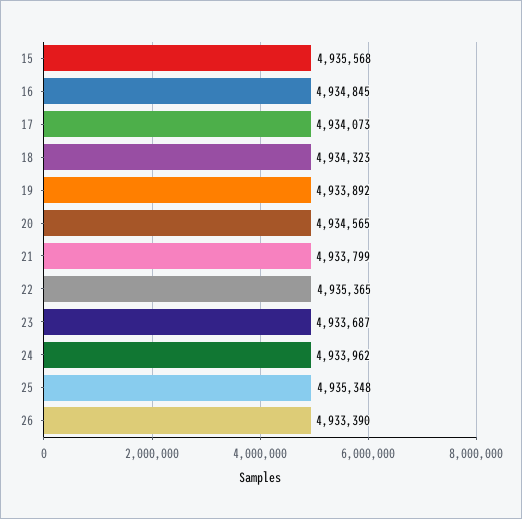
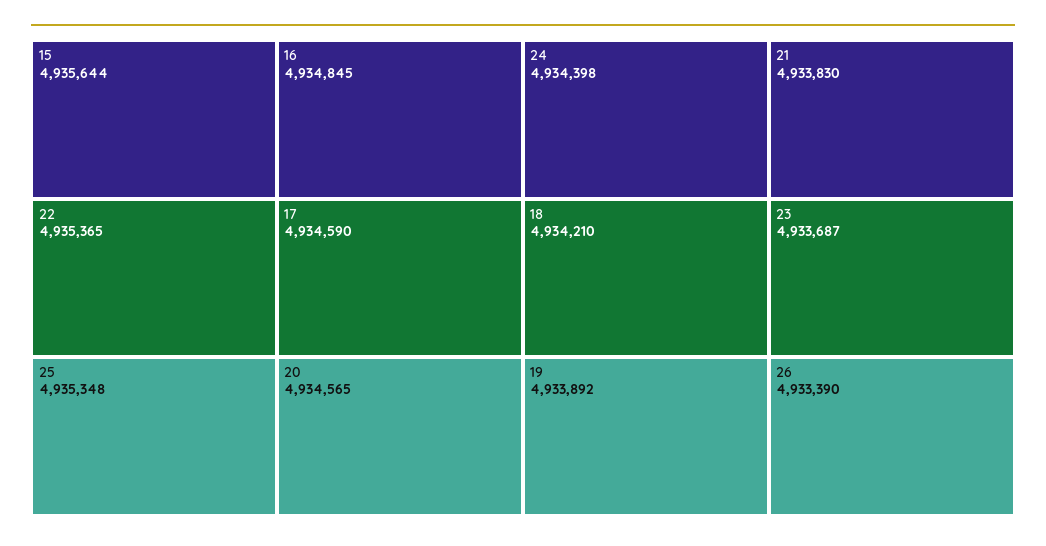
15: 4935568 -> 4935644
17: 4934073 -> 4934590
18: 4934323 -> 4934210
21: 4933799 -> 4933830
24: 4933962 -> 4934398

